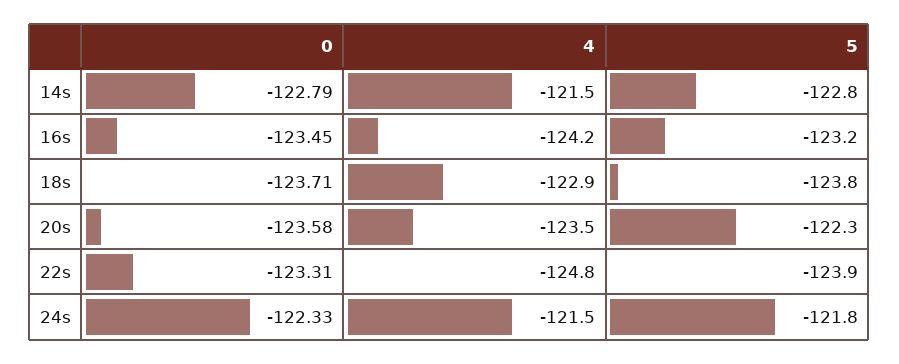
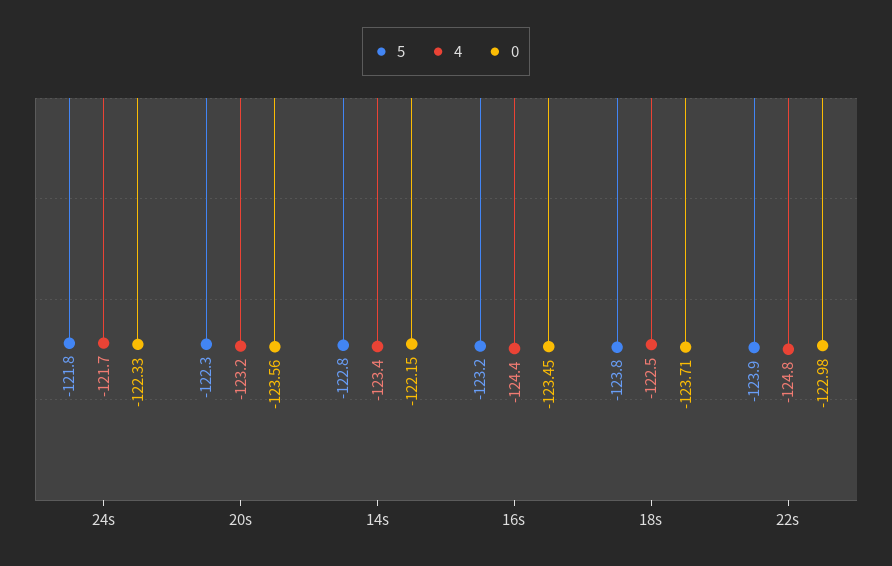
0, 14s: -122.79 -> -122.15
4, 14s: -121.5 -> -123.4
4, 16s: -124.2 -> -124.4
4, 18s: -122.9 -> -122.5
0, 20s: -123.58 -> -123.56
4, 20s: -123.5 -> -123.2
0, 22s: -123.31 -> -122.98
4, 24s: -121.5 -> -121.7

